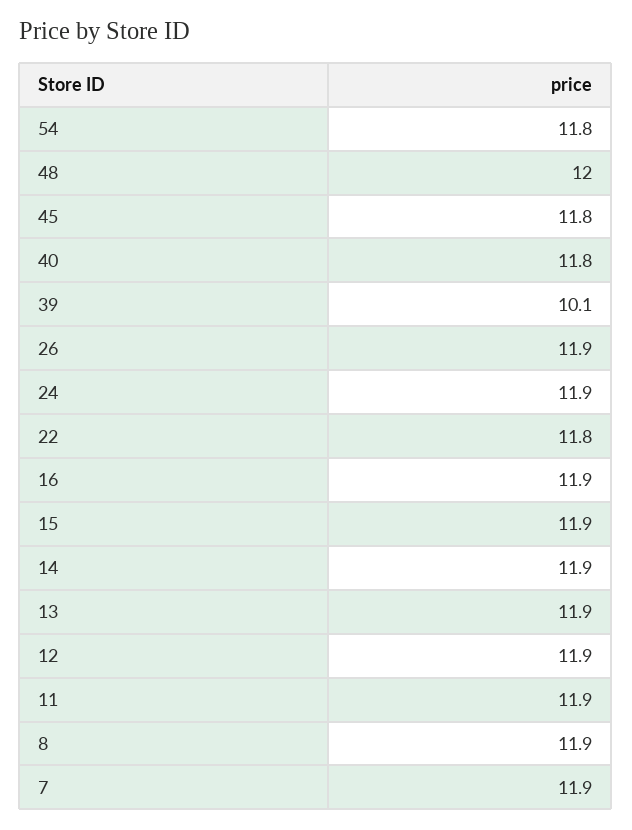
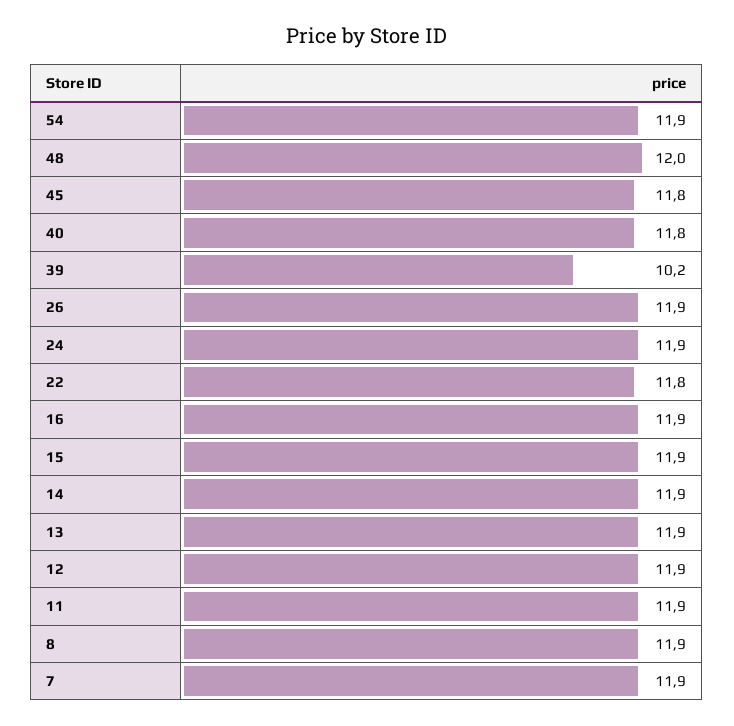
54: 11.8 -> 11.9
39: 10.1 -> 10.2

